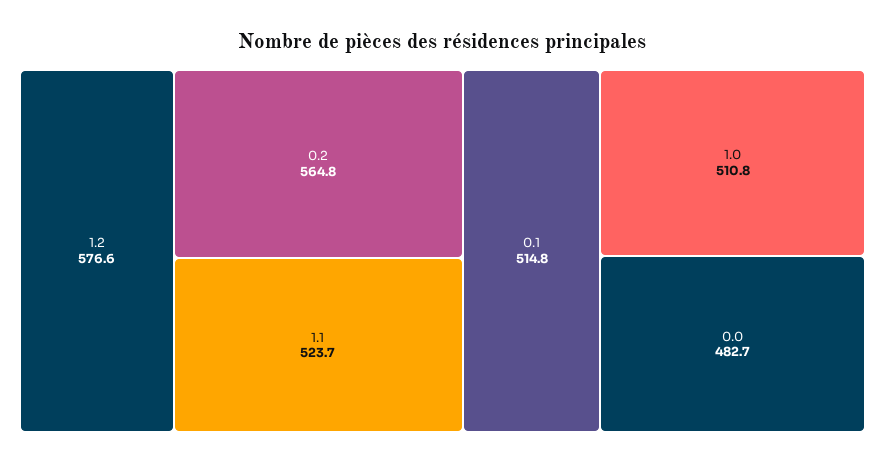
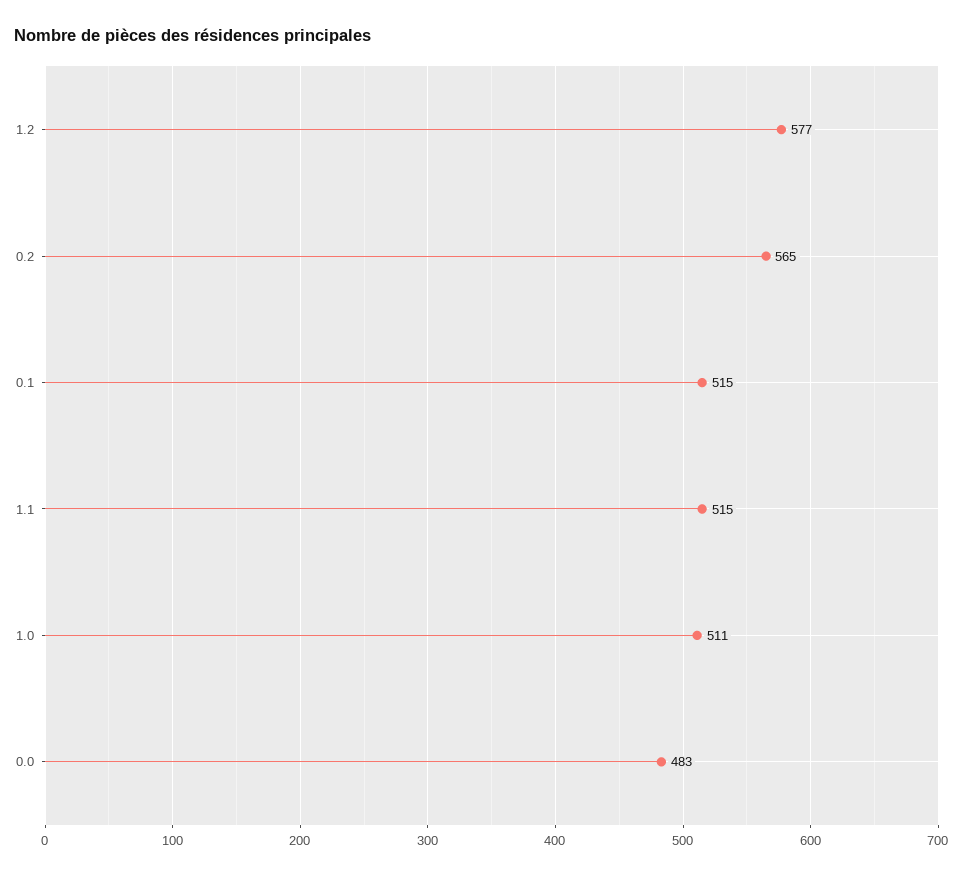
1.1: 523.7 -> 515

